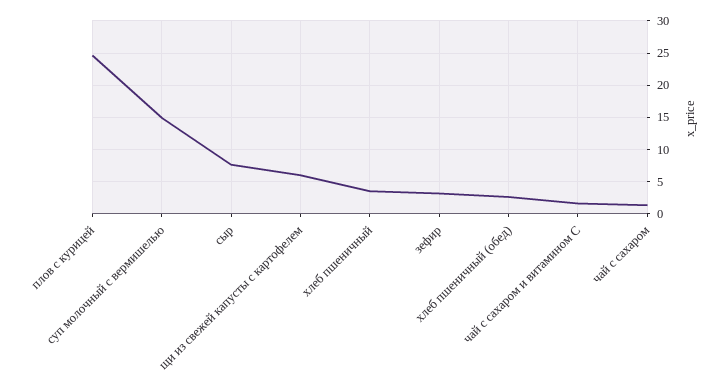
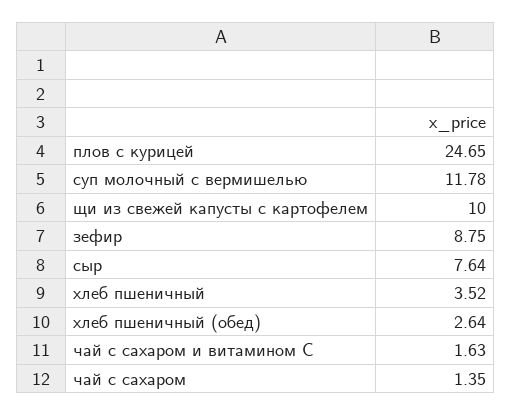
суп молочный с вермишелью: 15 -> 11.78
щи из свежей капусты с картофелем: 6 -> 10
зефир: 3 -> 8.75

